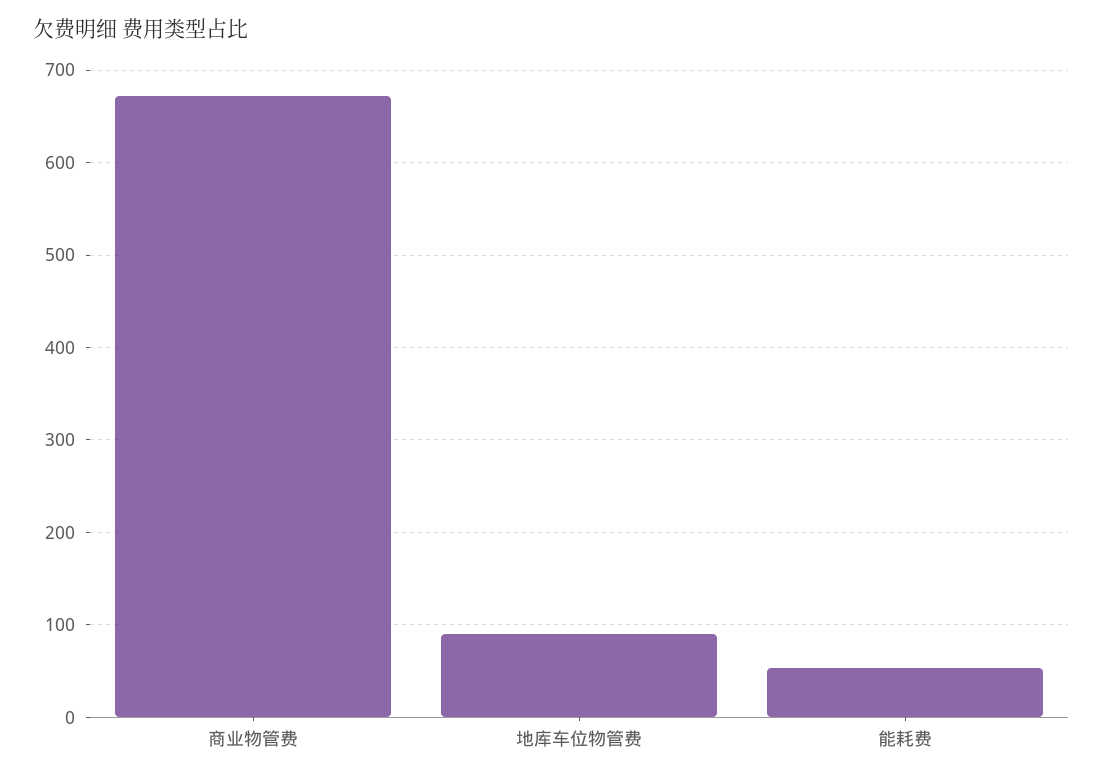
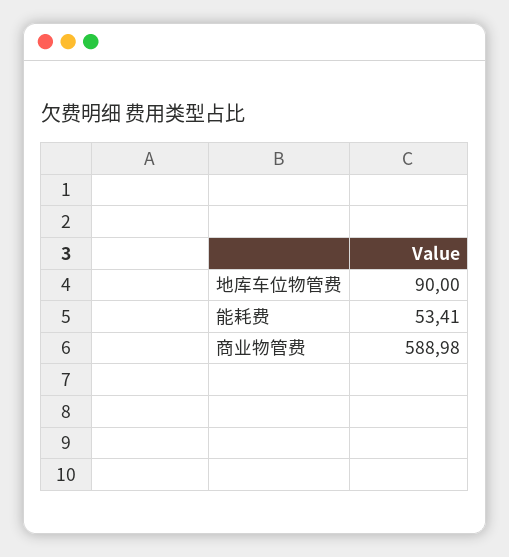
商业物管费: 670 -> 588.98

